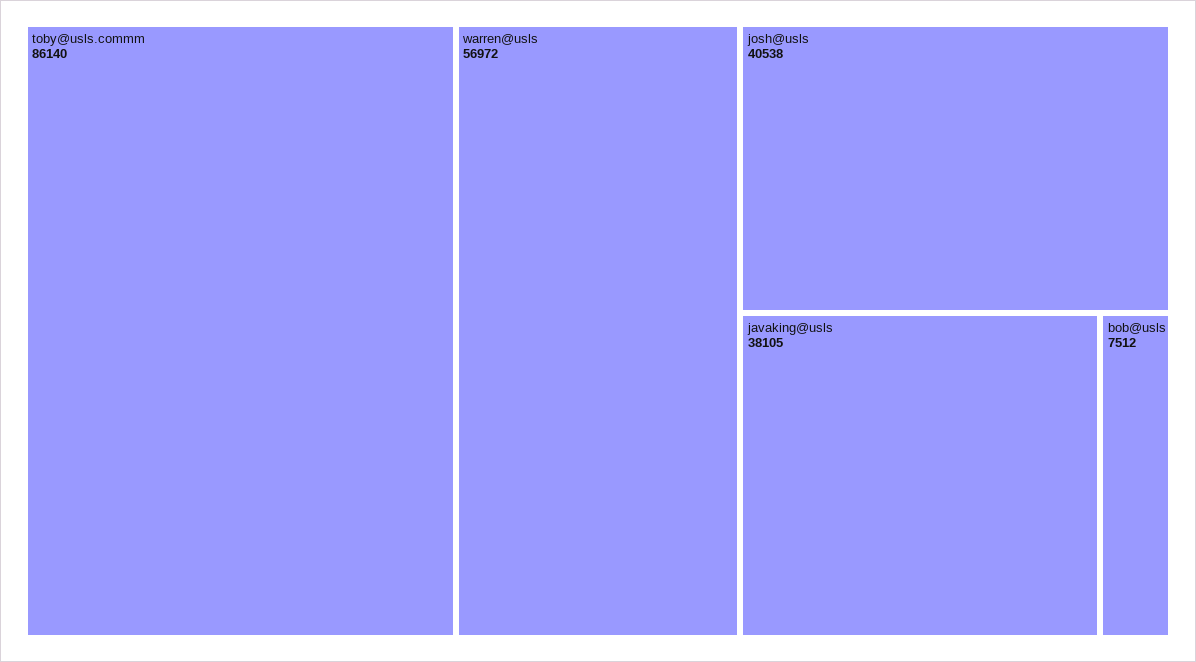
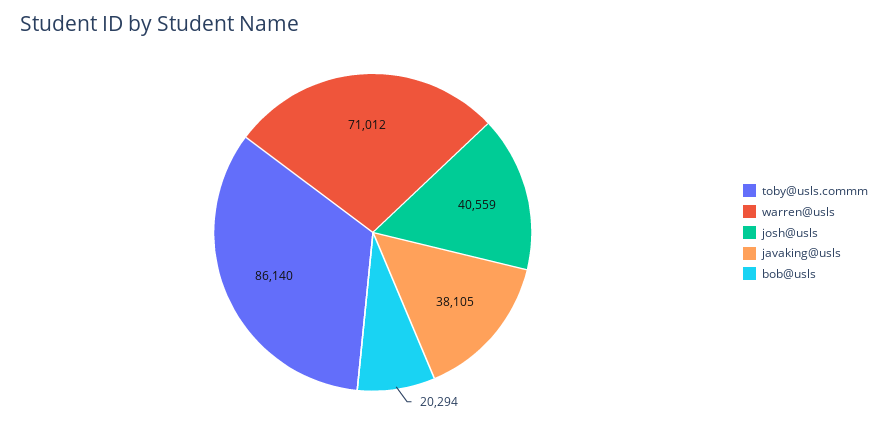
warren@usls: 56972 -> 71012
josh@usls: 40538 -> 40559
bob@usls: 7512 -> 20294

